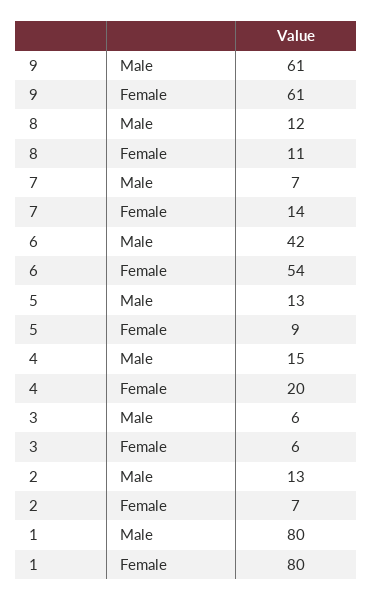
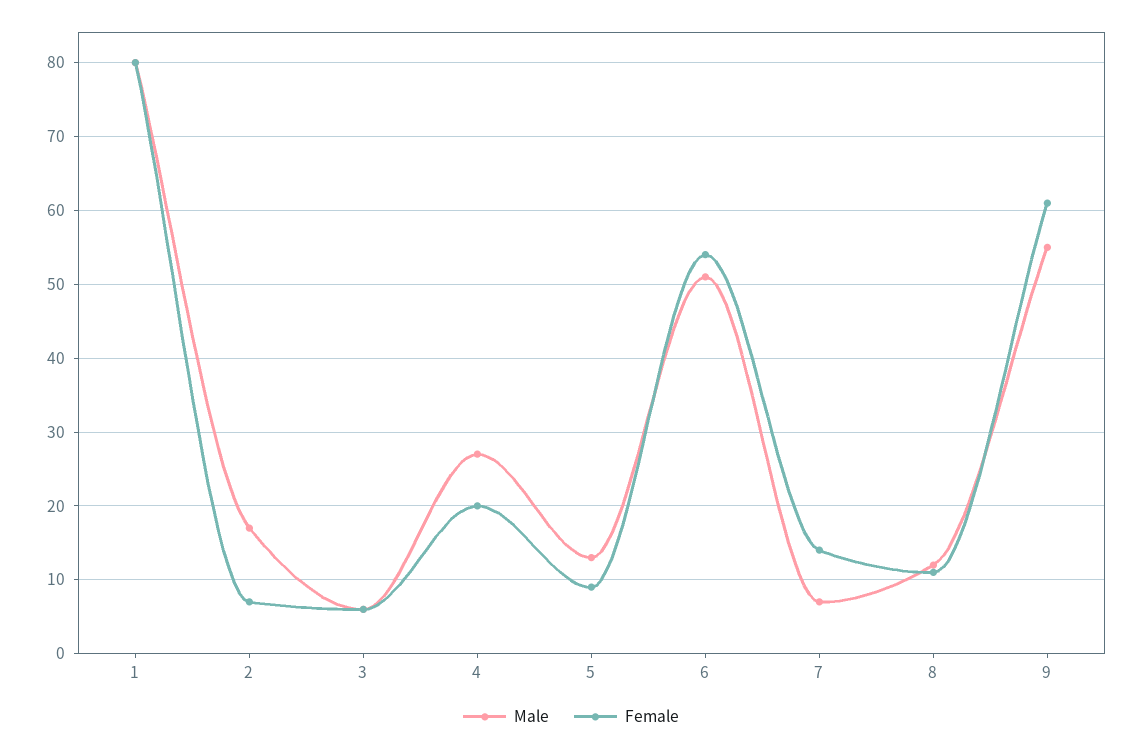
Male, 9: 61 -> 55
Male, 6: 42 -> 51
Male, 4: 15 -> 27
Male, 2: 13 -> 17

